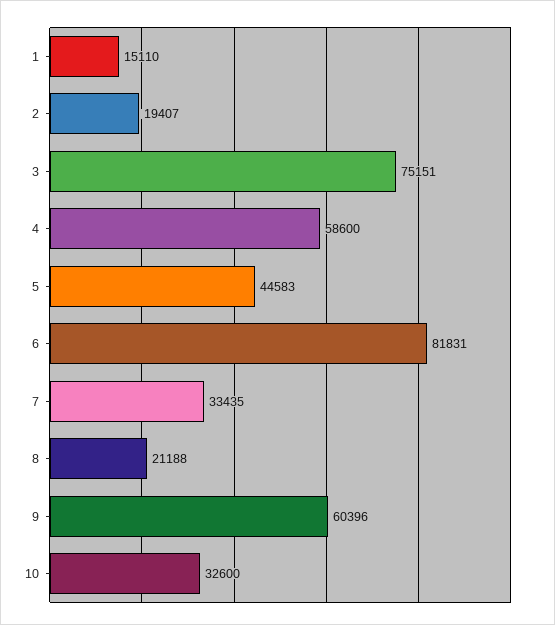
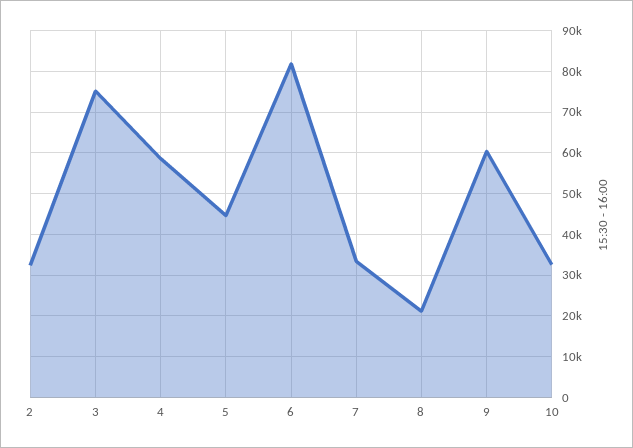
1: 15110 -> none
2: 19407 -> 32000

